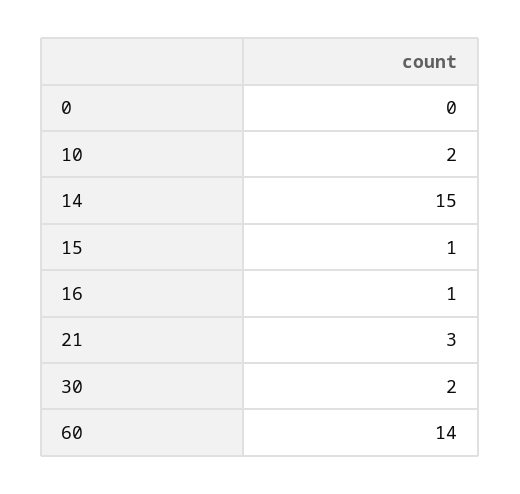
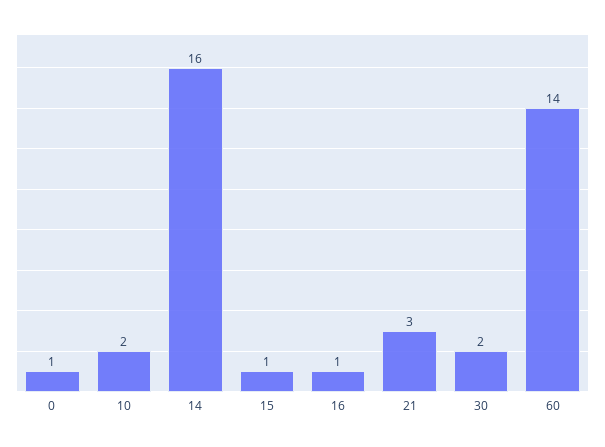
0: 0 -> 1
14: 15 -> 16

